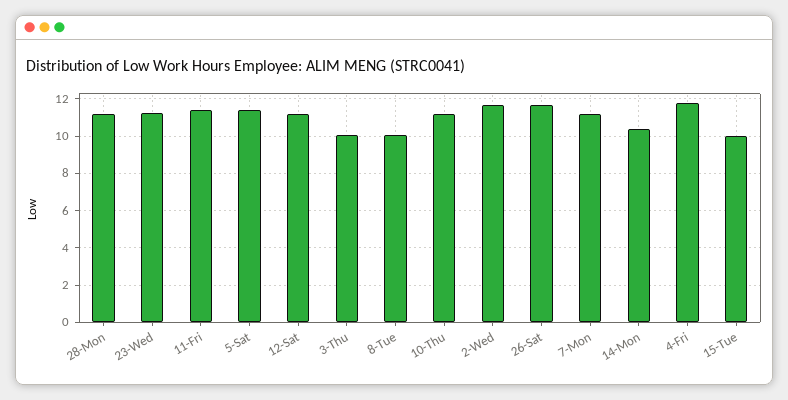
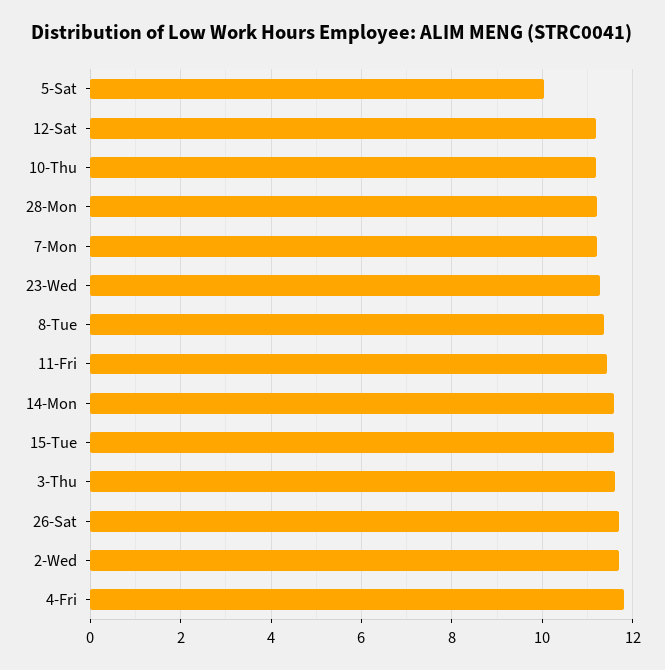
5-Sat: 11.5 -> 10
3-Thu: 10 -> 11.6
8-Tue: 10 -> 11.4
14-Mon: 10.5 -> 11.6
15-Tue: 10 -> 11.6

